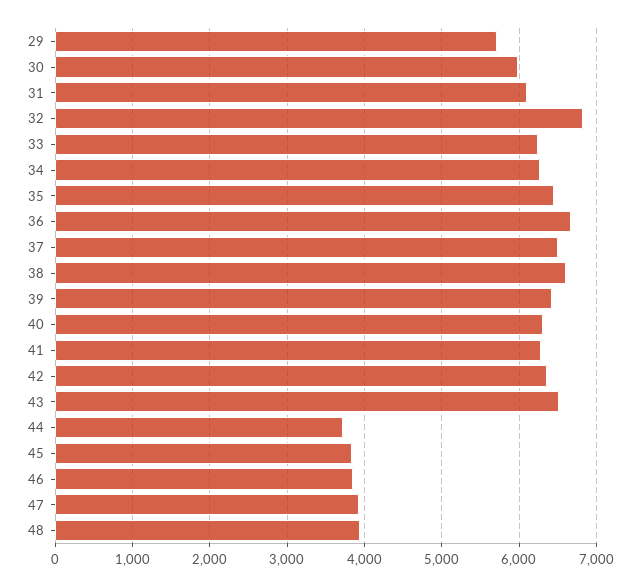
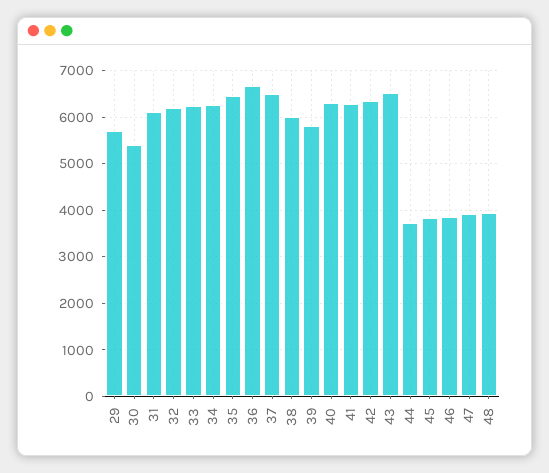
30: 6000 -> 5400
32: 6800 -> 6200
38: 6600 -> 6000
39: 6400 -> 5800

